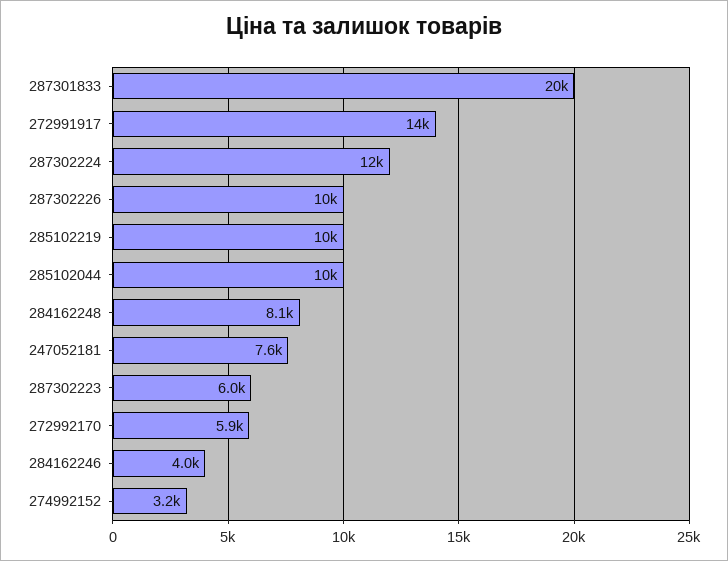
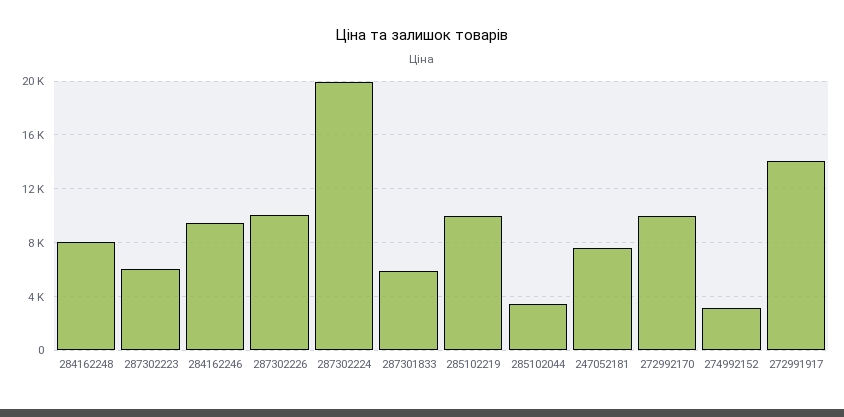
287301833: 20000 -> 6000
287302224: 12000 -> 20000
285102044: 10000 -> 3500
272992170: 5900 -> 10000
284162246: 4000 -> 9500

